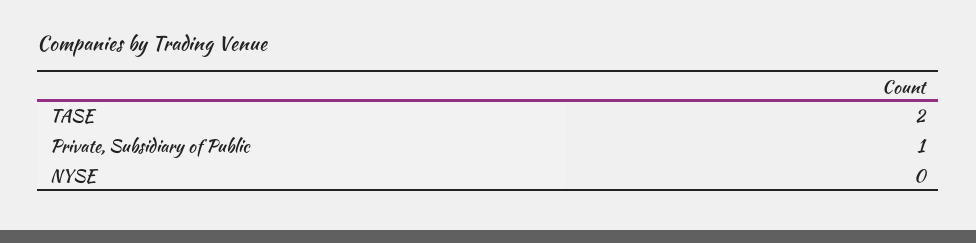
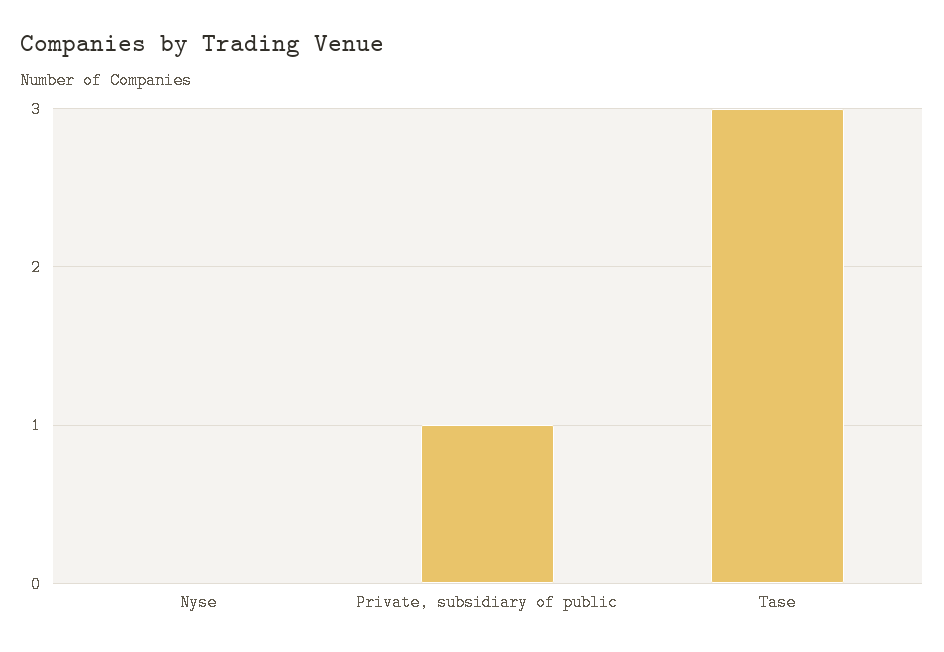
TASE: 2 -> 3

